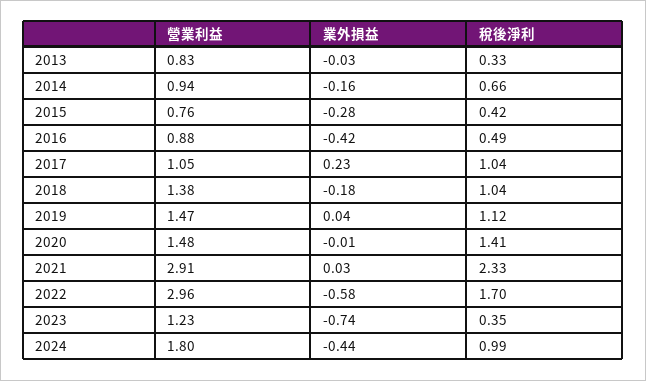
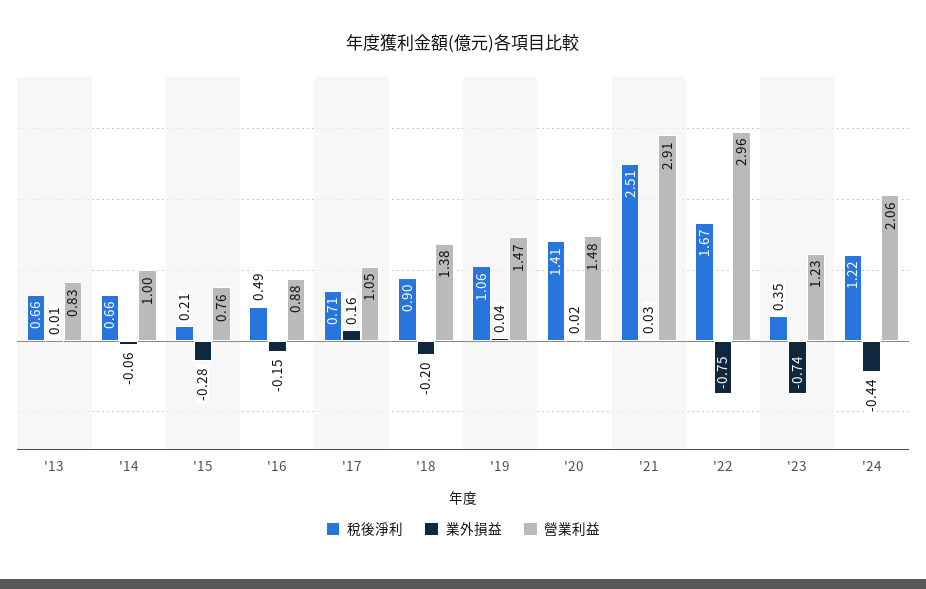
業外損益, 2013: -0.03 -> 0.01
稅後淨利, 2013: 0.33 -> 0.66
營業利益, 2014: 0.94 -> 1
業外損益, 2014: -0.16 -> -0.06
稅後淨利, 2015: 0.42 -> 0.21
業外損益, 2016: -0.42 -> -0.15
業外損益, 2017: 0.23 -> 0.16
稅後淨利, 2017: 1.04 -> 0.71
業外損益, 2018: -0.18 -> -0.2
稅後淨利, 2018: 1.04 -> 0.9
稅後淨利, 2019: 1.12 -> 1.06
業外損益, 2020: -0.01 -> 0.02
稅後淨利, 2021: 2.33 -> 2.51
業外損益, 2022: -0.58 -> -0.75
稅後淨利, 2022: 1.7 -> 1.67
營業利益, 2024: 1.8 -> 2.06
稅後淨利, 2024: 0.99 -> 1.22

